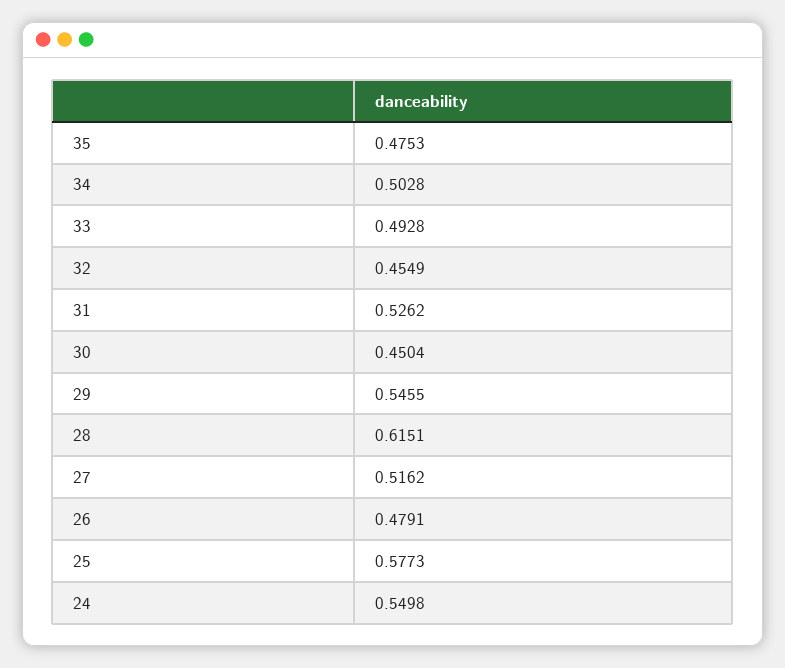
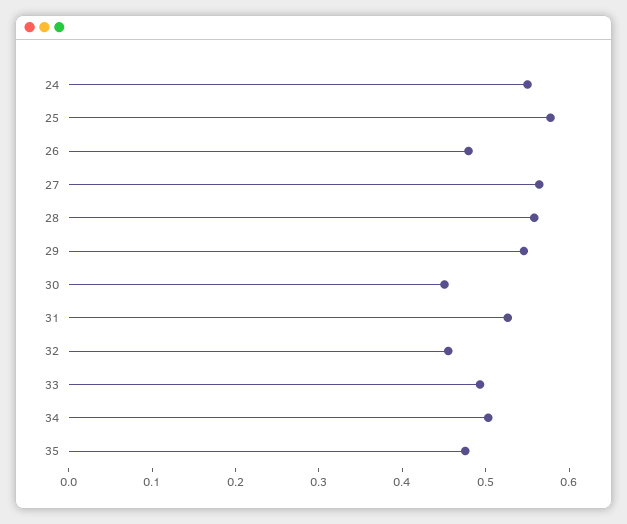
28: 0.6151 -> 0.56
27: 0.5162 -> 0.56

